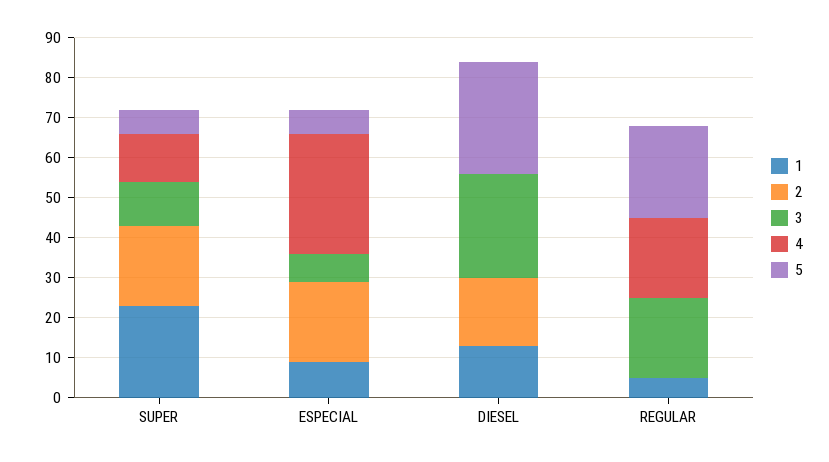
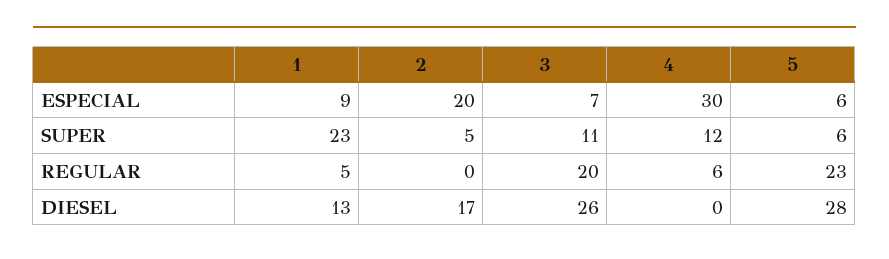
2, SUPER: 20 -> 5
4, REGULAR: 20 -> 6

